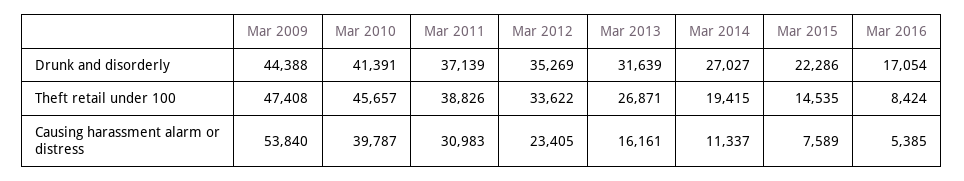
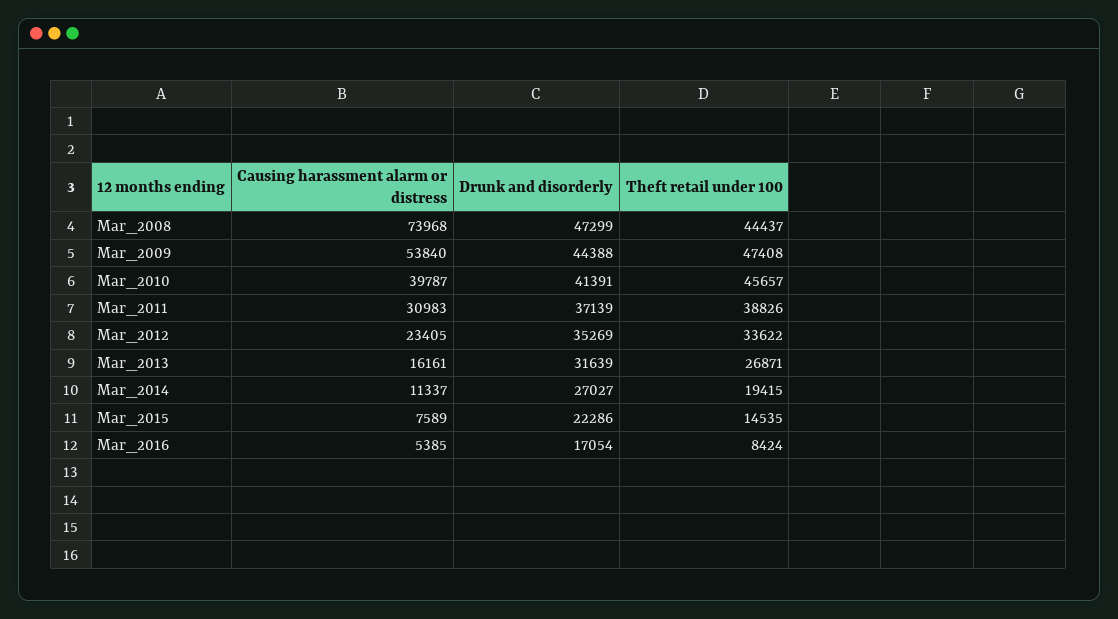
Mar_2008, Causing harassment alarm or distress: none -> 73968
Mar_2008, Drunk and disorderly: none -> 47299
Mar_2008, Theft retail under 100: none -> 44437

